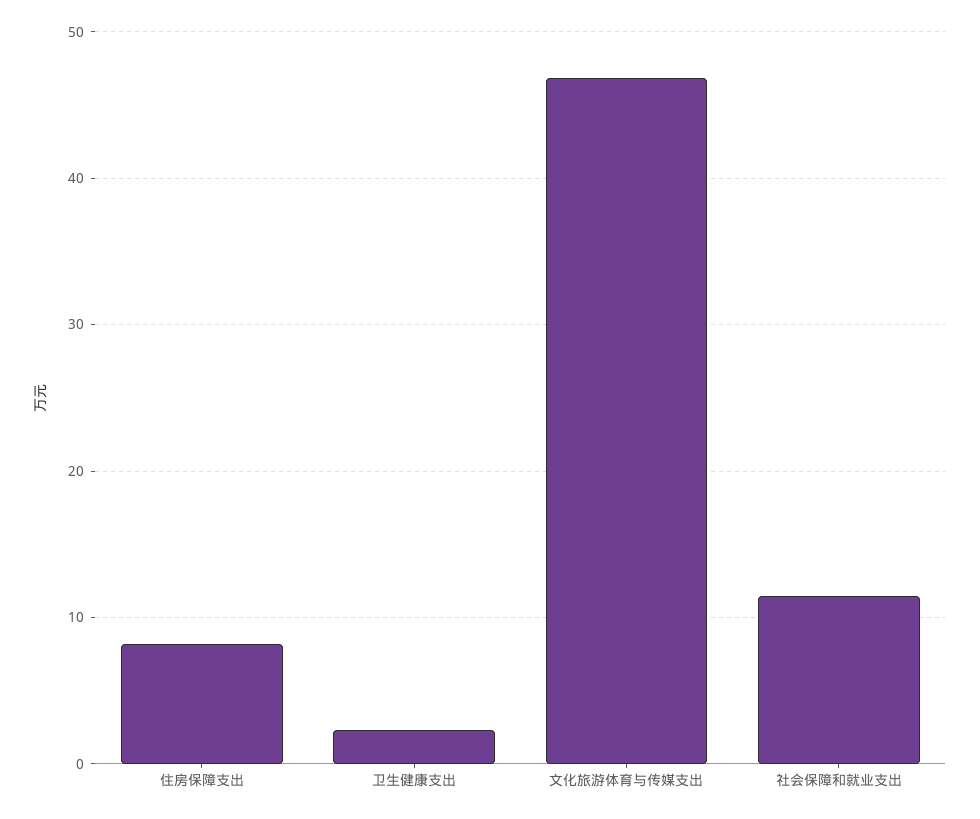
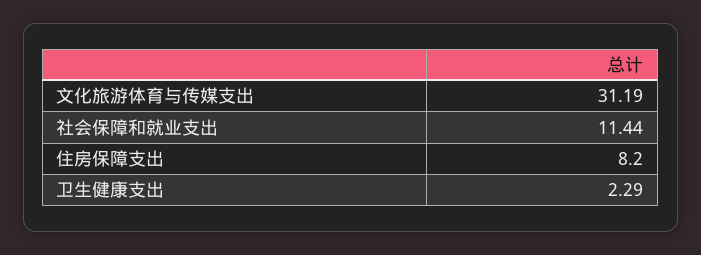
文化旅游体育与传媒支出: 47 -> 31.19

